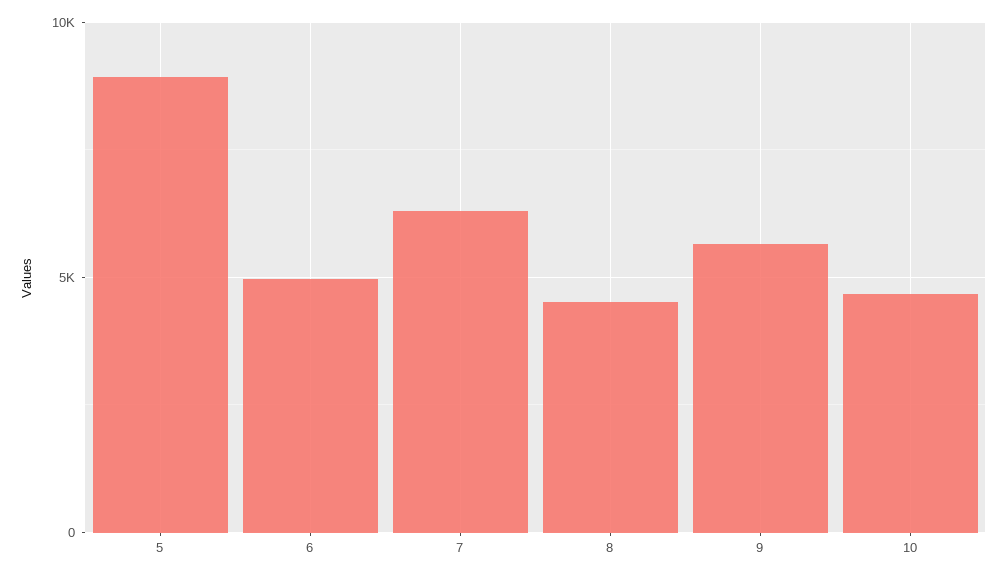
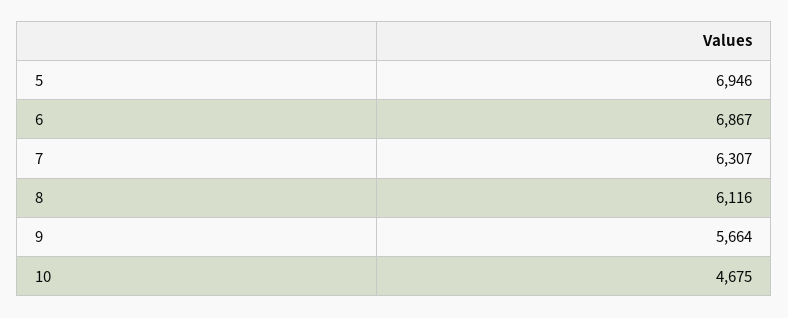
5: 9000 -> 6946
6: 5000 -> 6867
8: 4500 -> 6116

